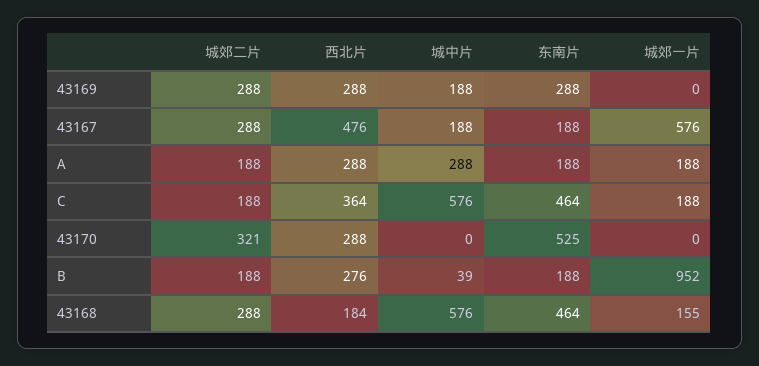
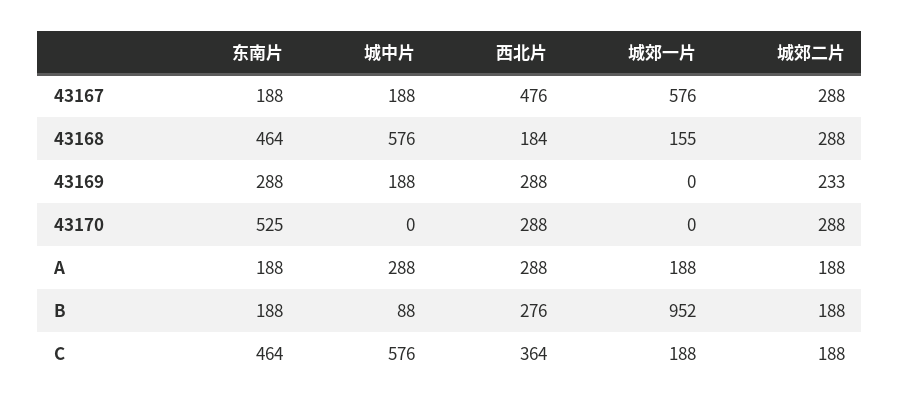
城郊二片, 43169: 288 -> 233
城郊二片, 43170: 321 -> 288
城中片, B: 39 -> 88

